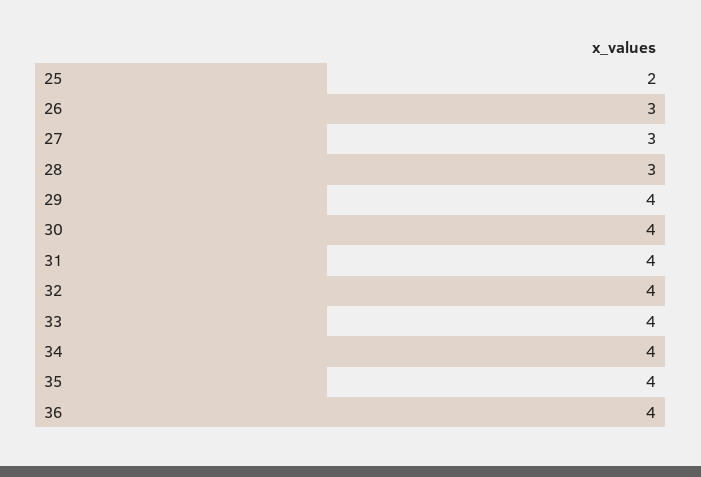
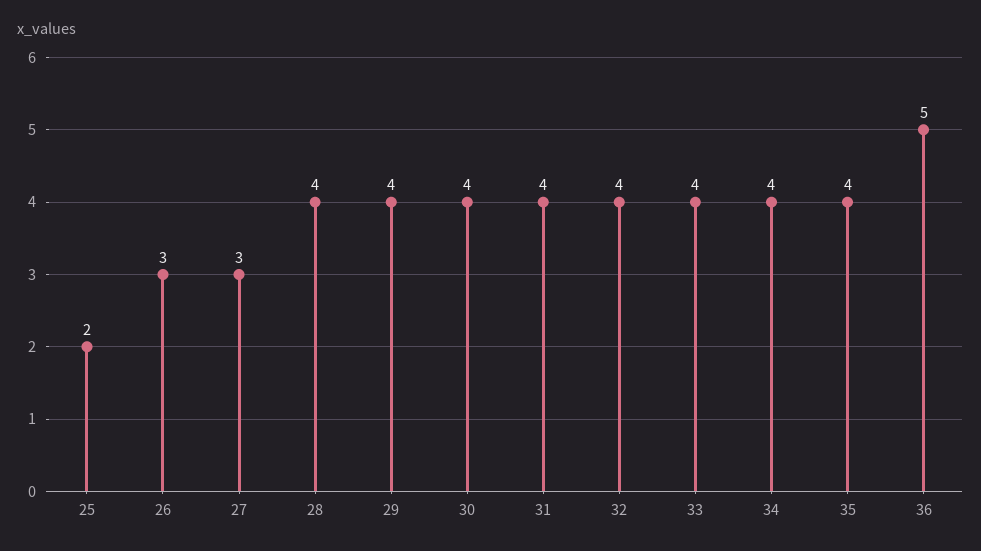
28: 3 -> 4
36: 4 -> 5

